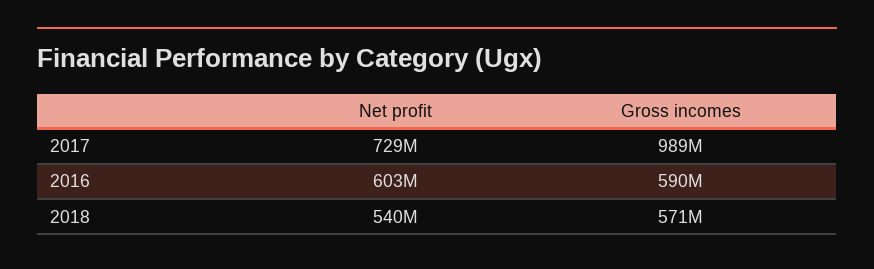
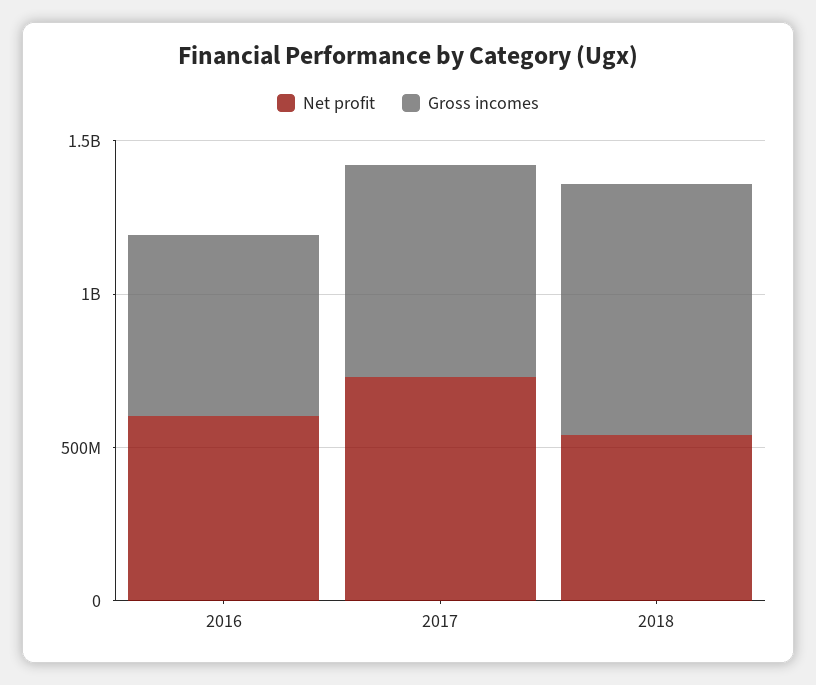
Gross incomes, 2017: 989000000 -> 700000000
Gross incomes, 2018: 571000000 -> 800000000

